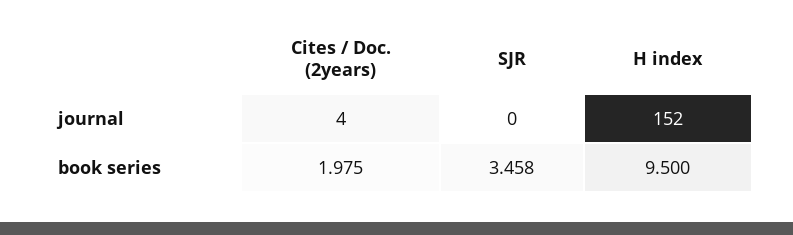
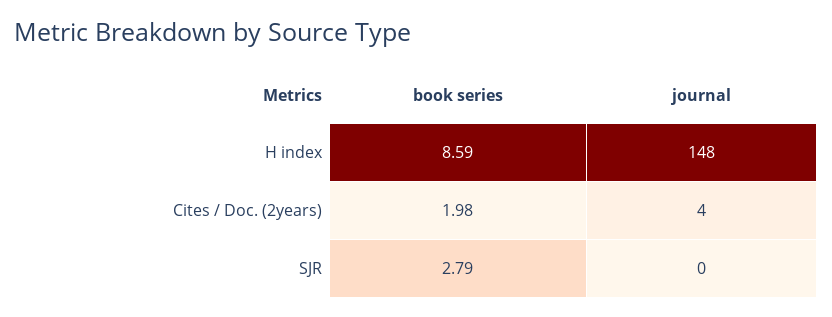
H index, journal: 152 -> 148
SJR, book series: 3.458 -> 2.79
H index, book series: 9.5 -> 8.59

